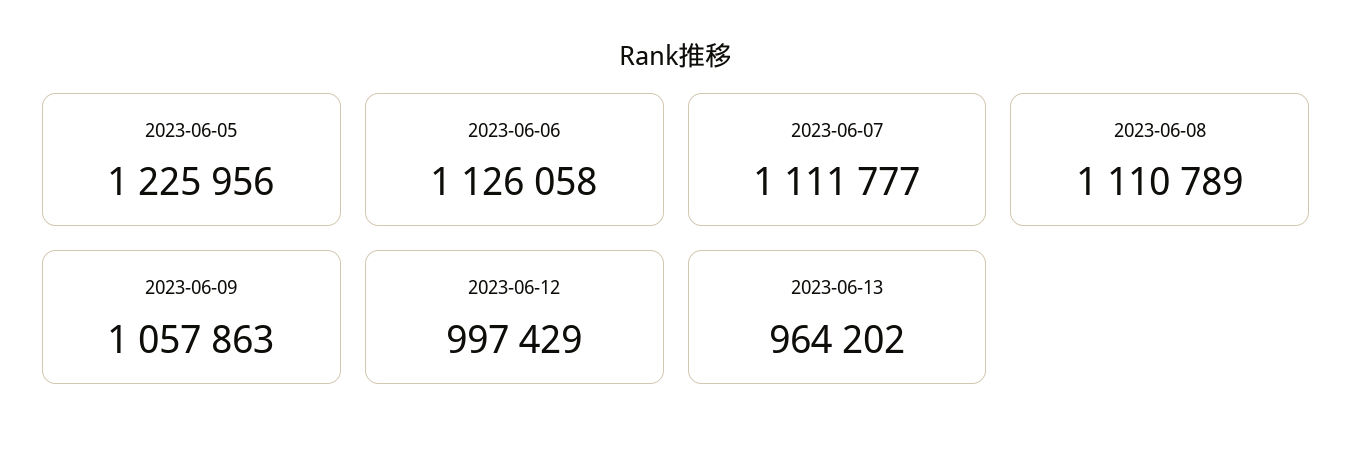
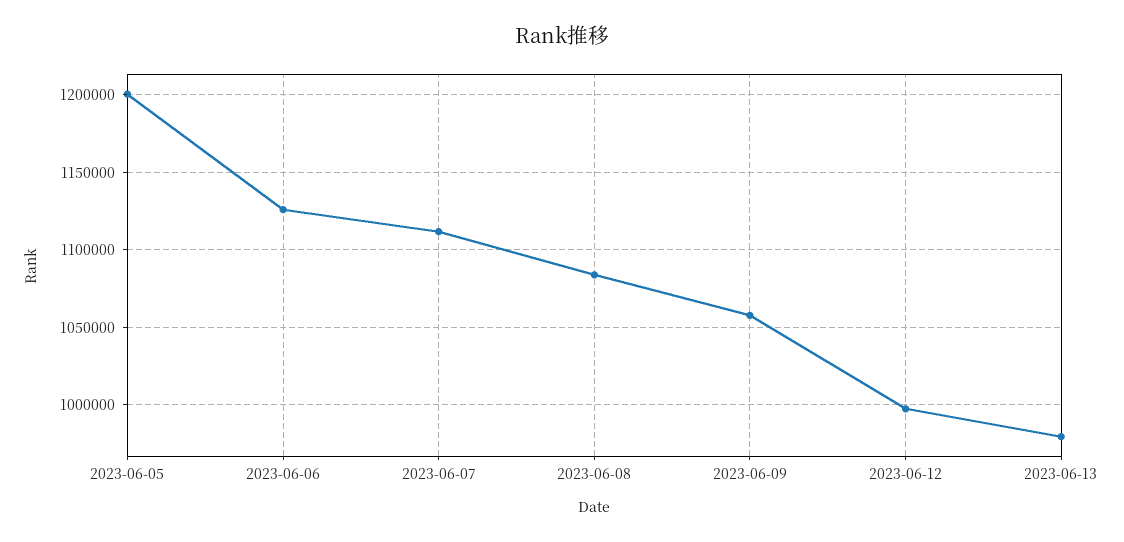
2023-06-05: 1225956 -> 1200000
2023-06-08: 1110789 -> 1085000
2023-06-13: 964202 -> 980000

